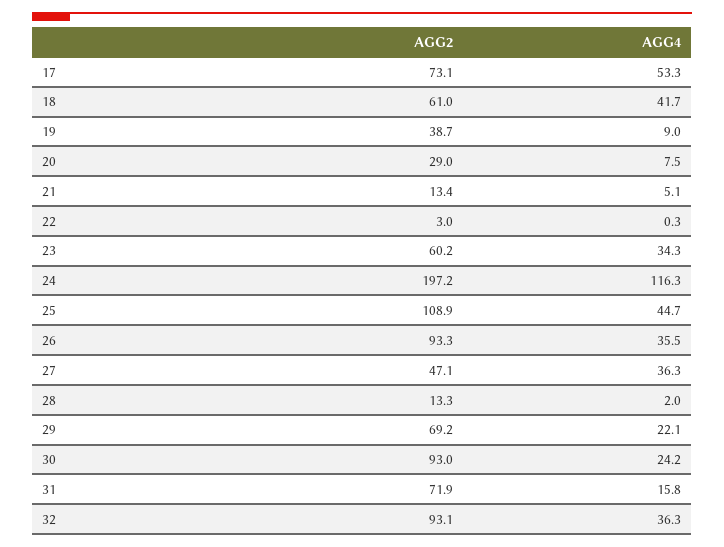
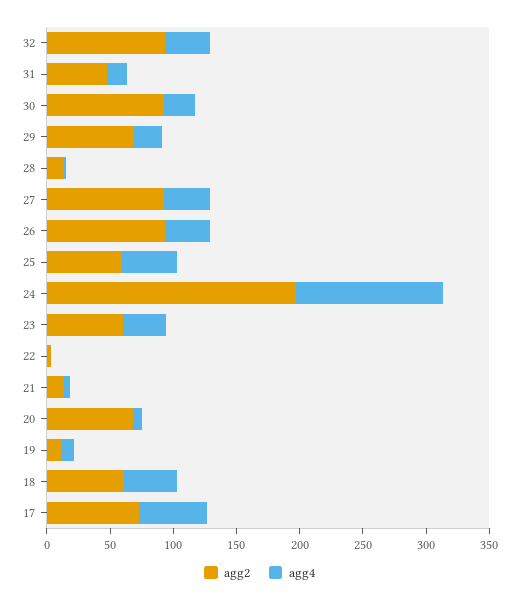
AGG2, 19: 38.7 -> 10
AGG2, 20: 29 -> 70
AGG2, 25: 108.9 -> 60
AGG2, 27: 47.1 -> 90
AGG2, 31: 71.9 -> 50

